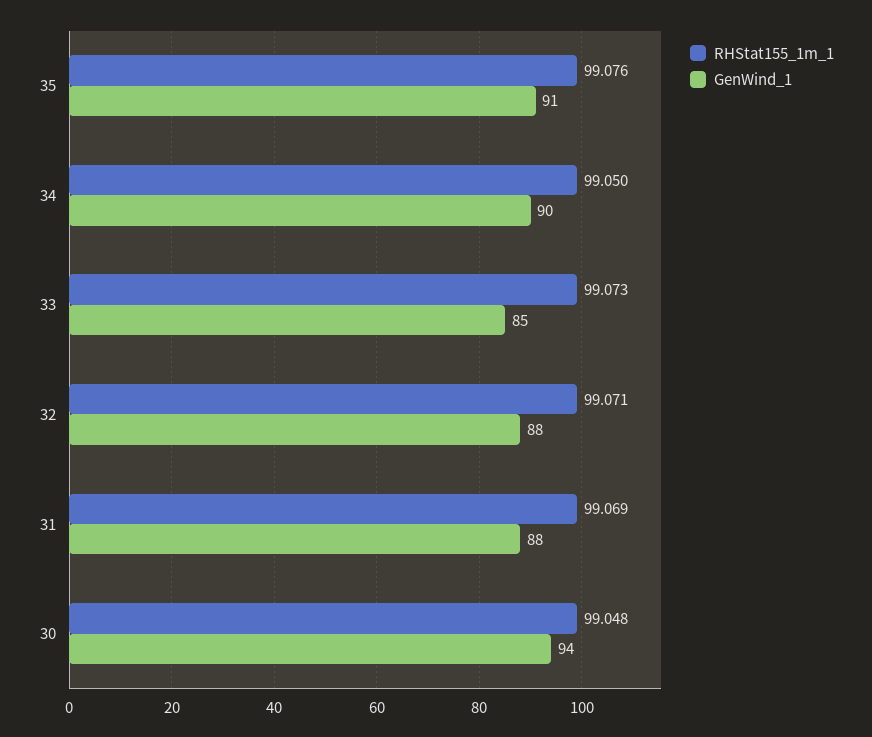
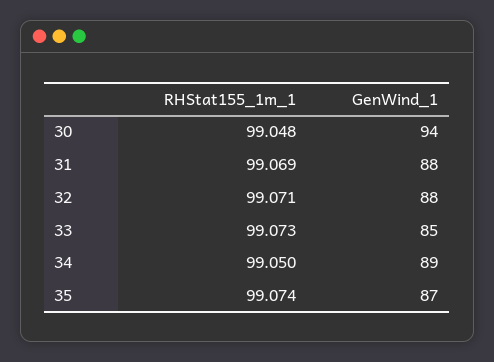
RHStat155_1m_1, 35: 99.076 -> 99.074
GenWind_1, 35: 91 -> 87
GenWind_1, 34: 90 -> 89

